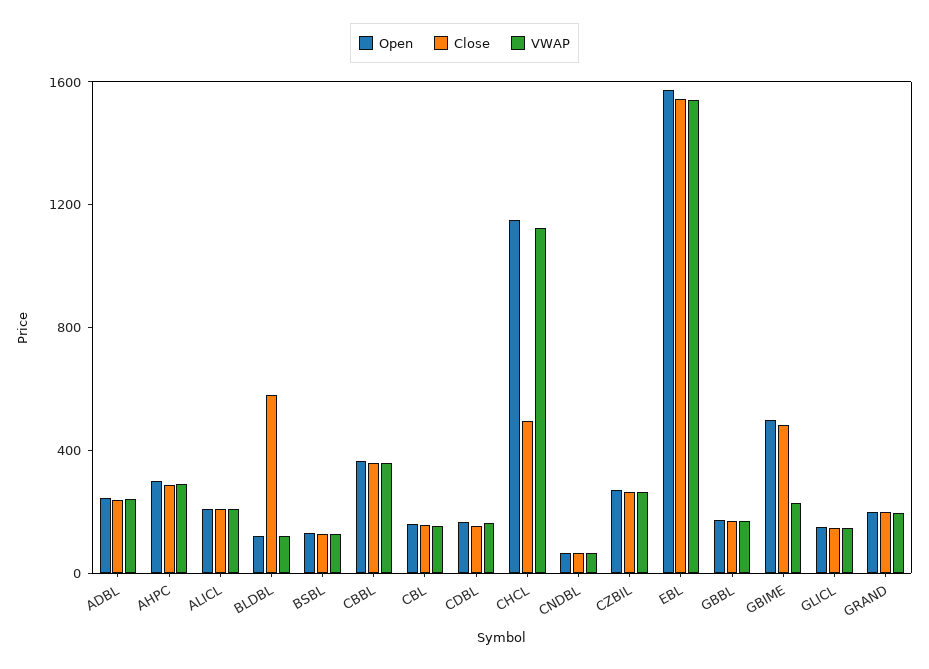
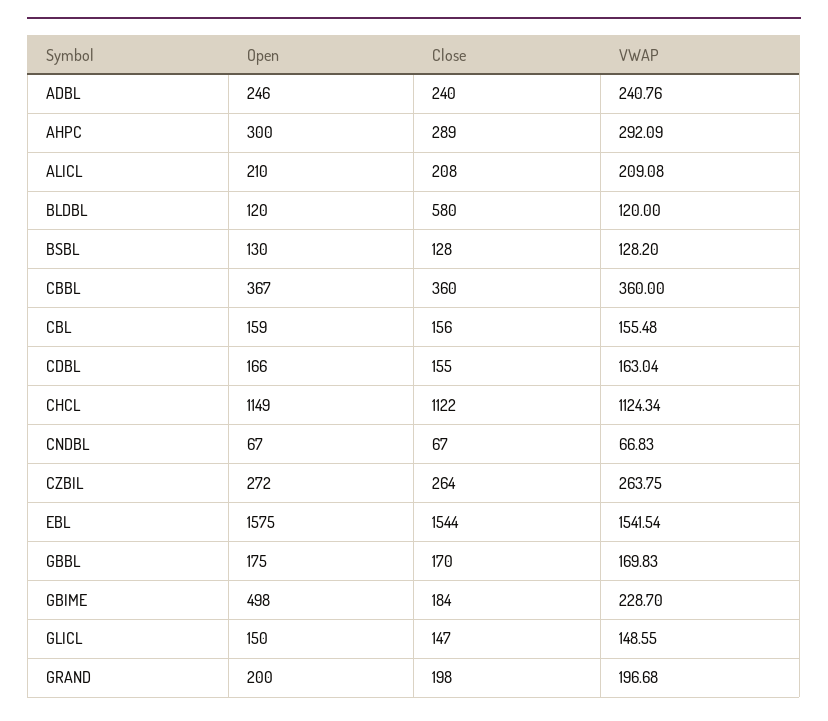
Close, CHCL: 500 -> 1122
Close, GBIME: 500 -> 184

